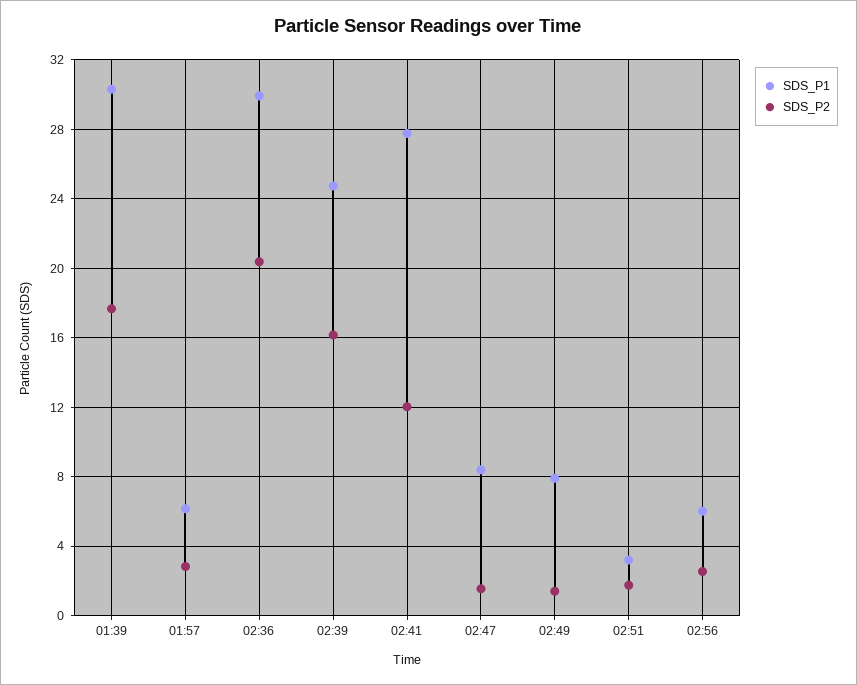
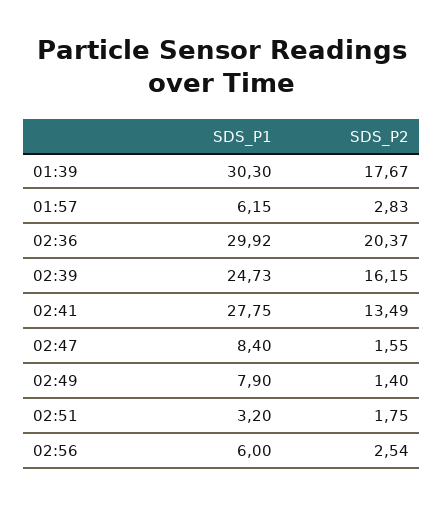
SDS_P2, 02:41: 12 -> 13.49

